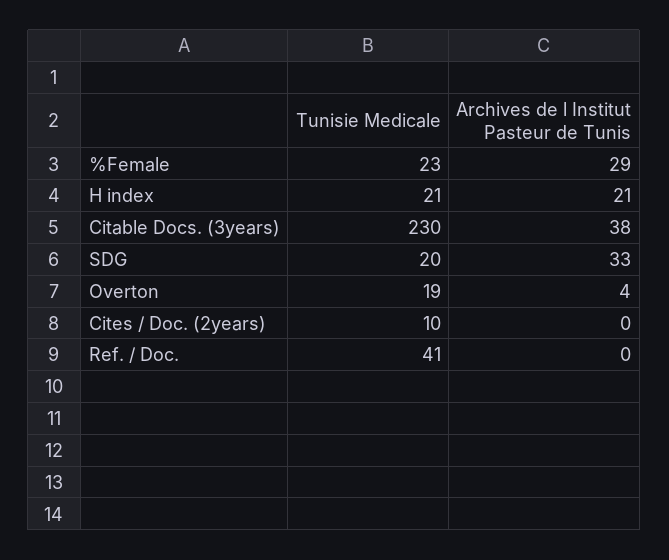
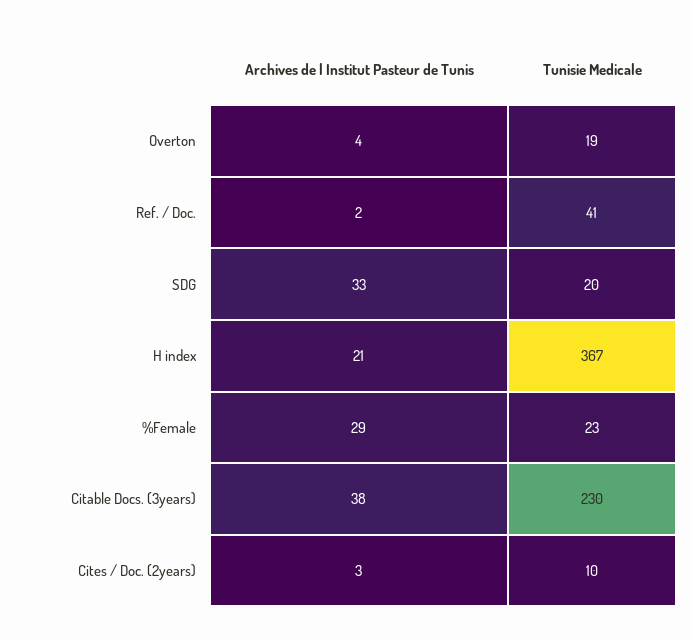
Tunisie Medicale, H index: 21 -> 367
Archives de l Institut Pasteur de Tunis, Cites / Doc. (2years): 0 -> 3
Archives de l Institut Pasteur de Tunis, Ref. / Doc.: 0 -> 2

